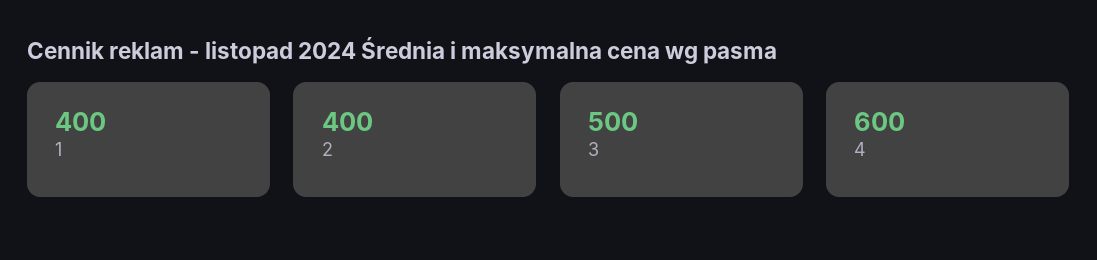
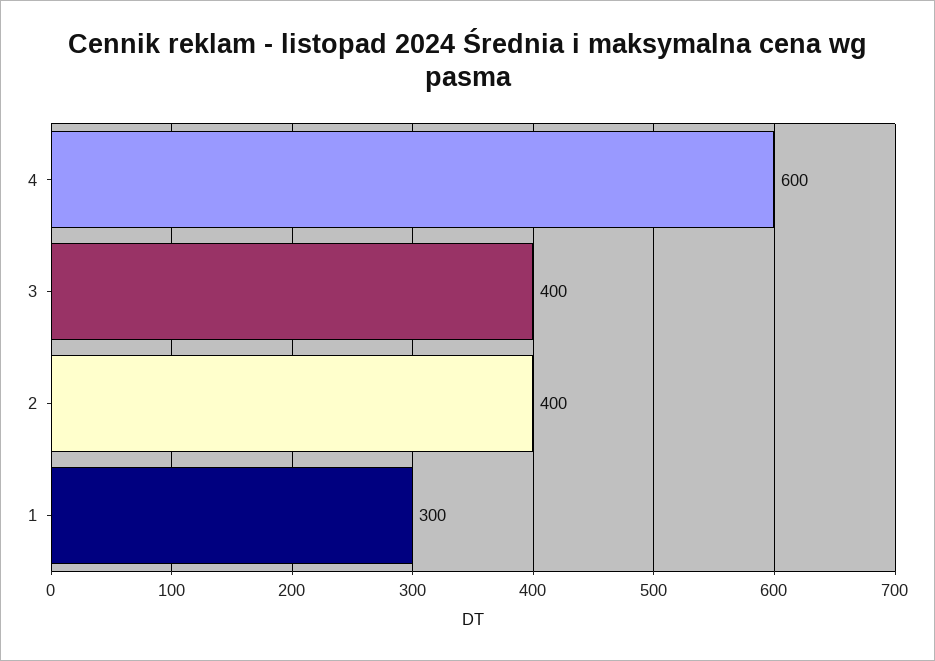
1: 400 -> 300
3: 500 -> 400

